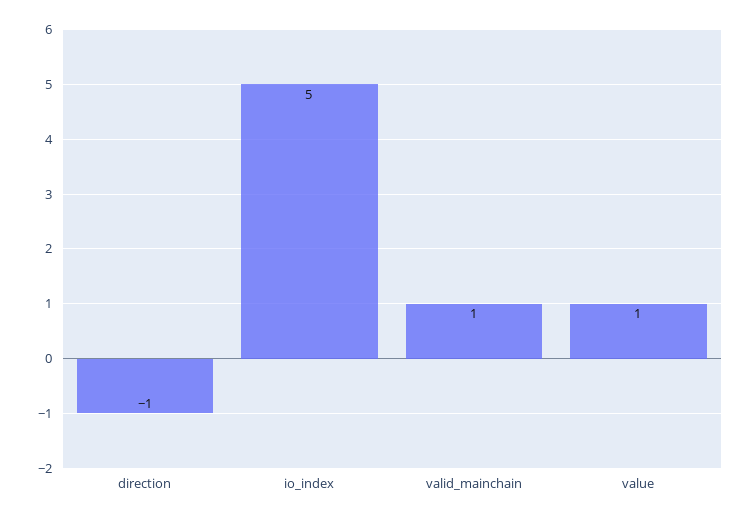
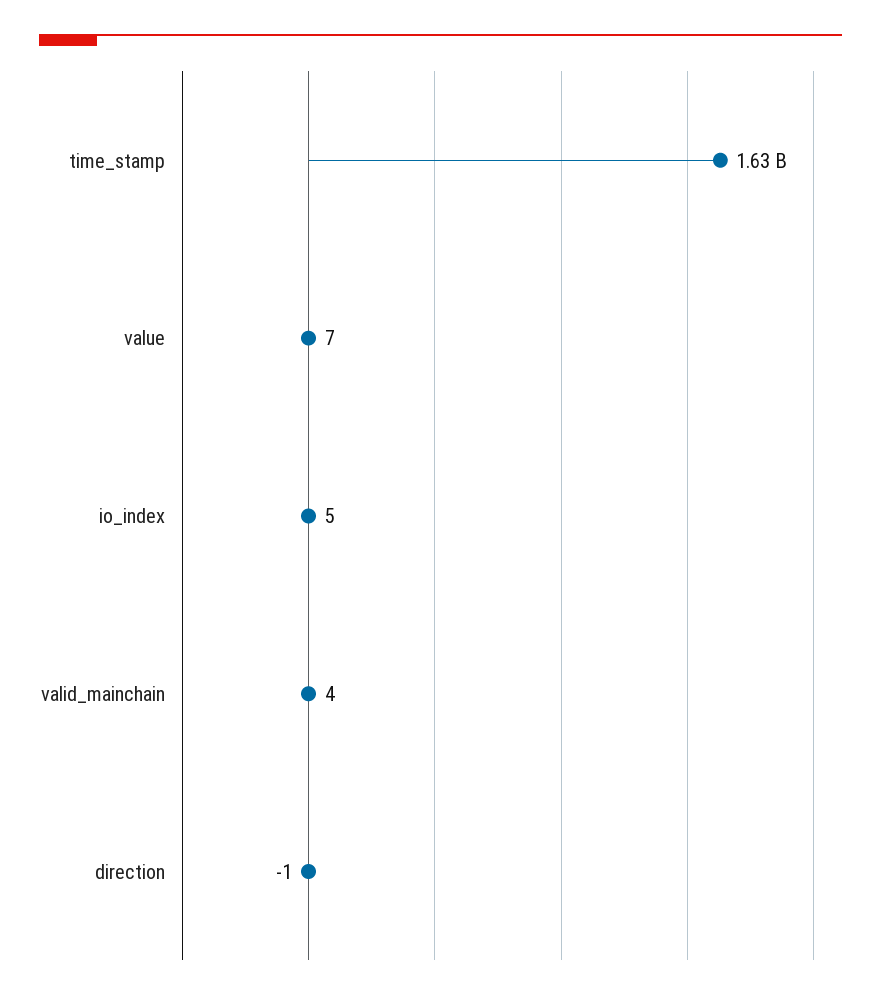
valid_mainchain: 1 -> 4
value: 1 -> 7
time_stamp: none -> 1630000000

